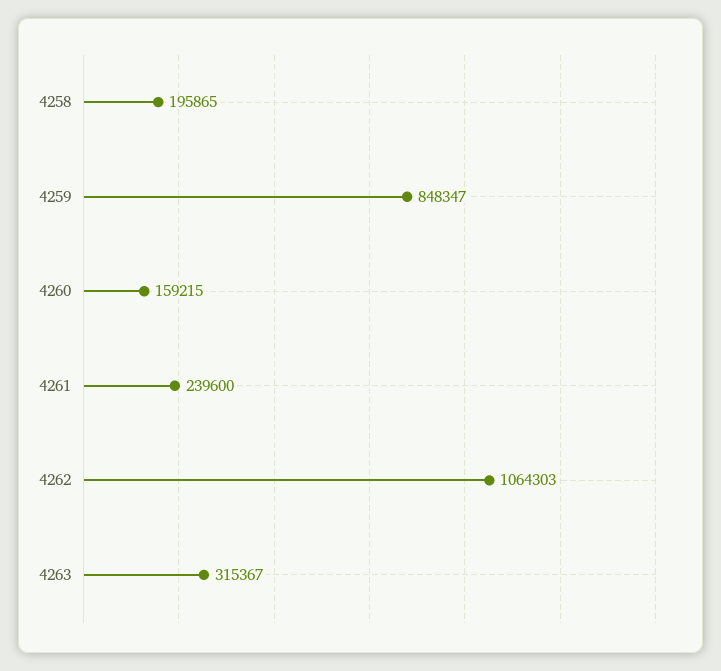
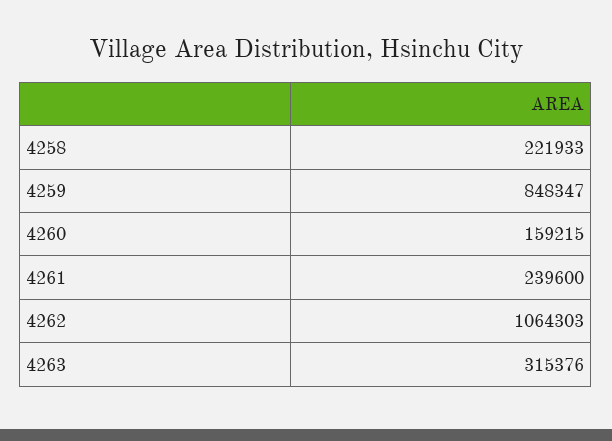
4258: 195865 -> 221933
4263: 315367 -> 315376

